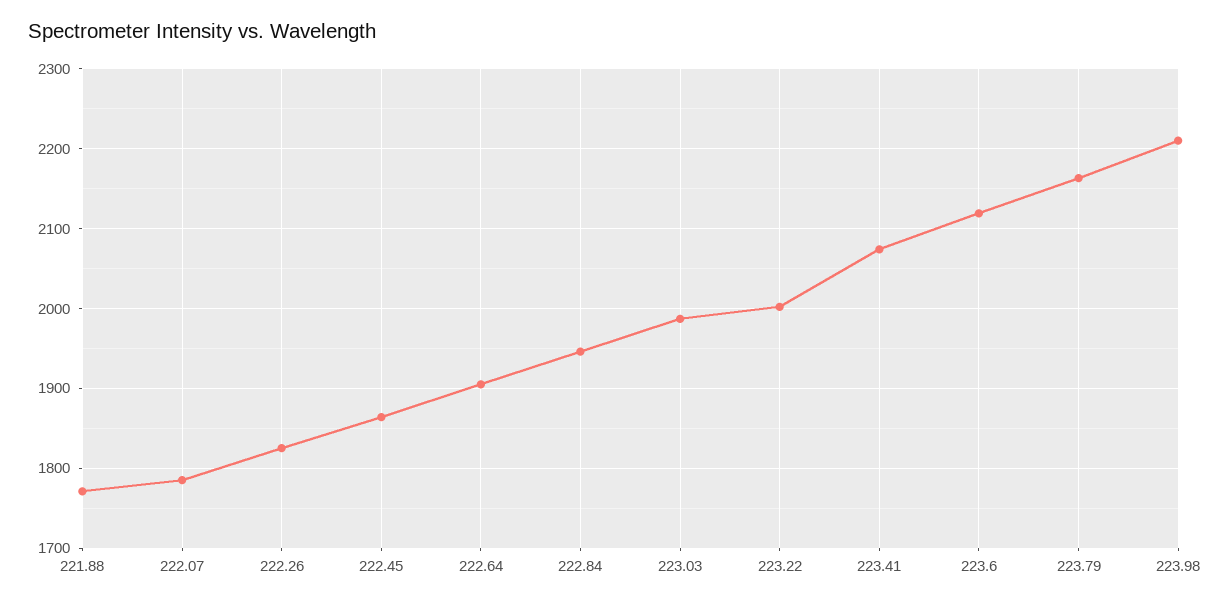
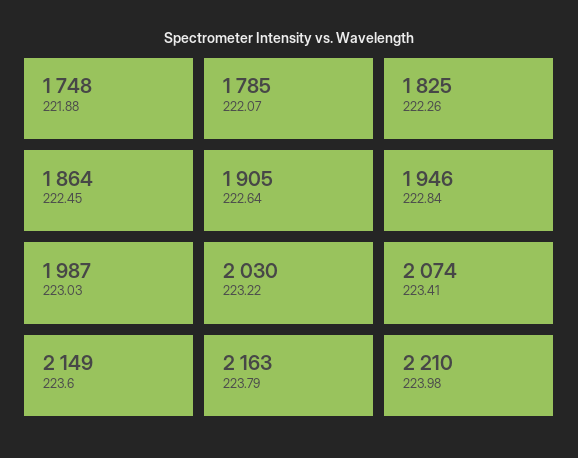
221.88: 1770 -> 1748
223.22: 2000 -> 2030
223.6: 2120 -> 2149

